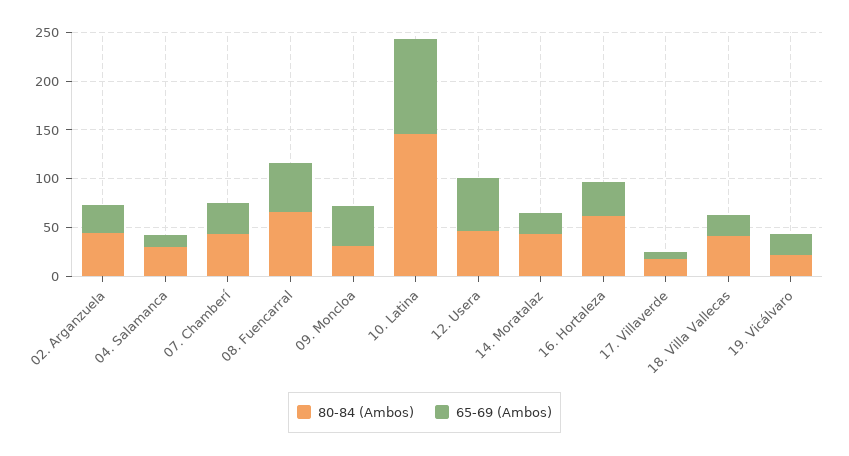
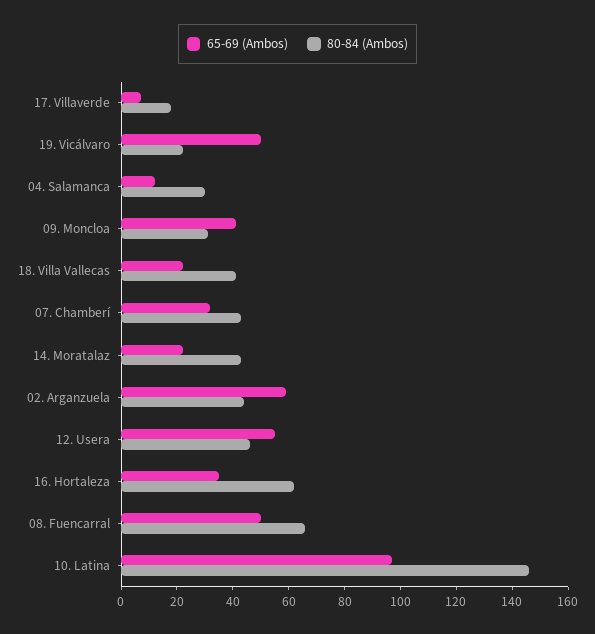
65-69 (Ambos), 02. Arganzuela: 30 -> 60
65-69 (Ambos), 19. Vicálvaro: 20 -> 50

